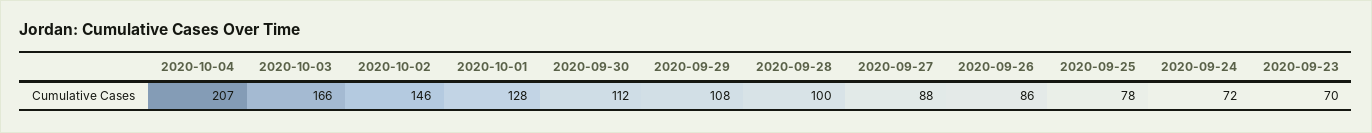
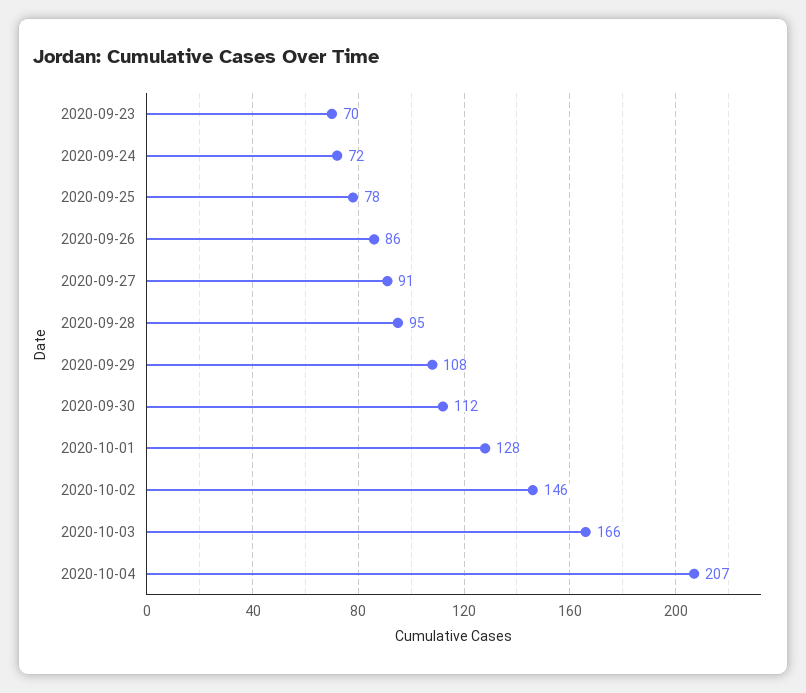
2020-09-28: 100 -> 95
2020-09-27: 88 -> 91

